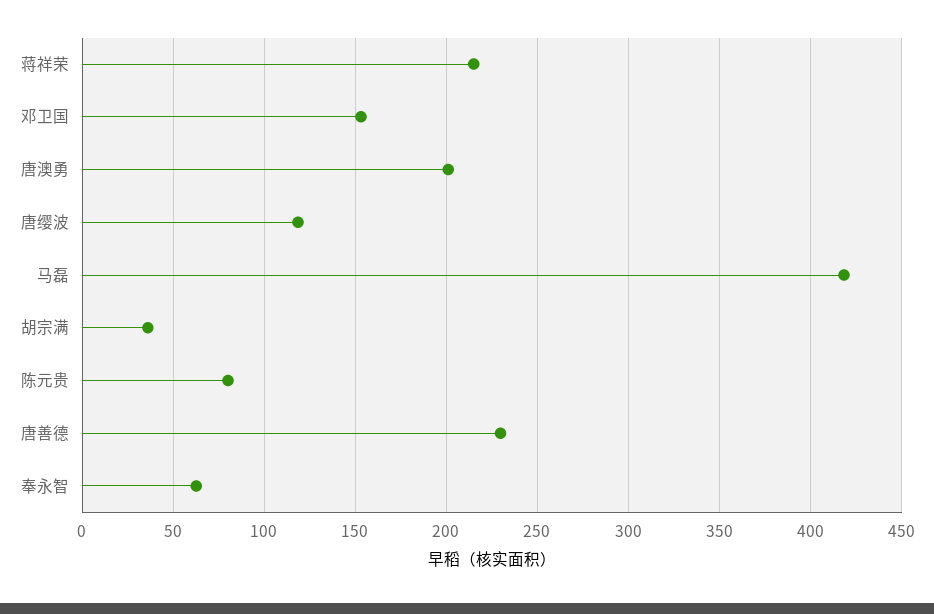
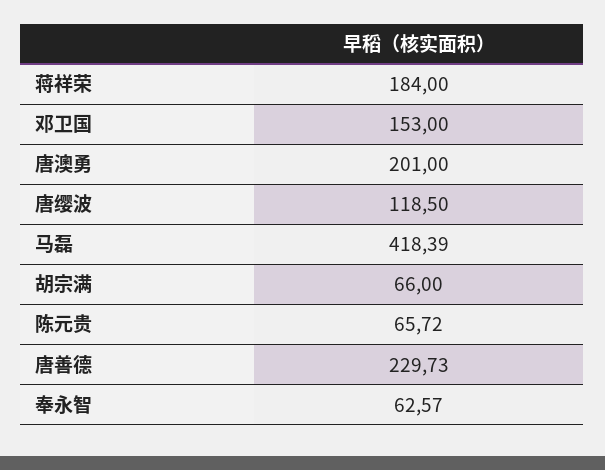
蒋祥荣: 215 -> 184
胡宗满: 35 -> 66
陈元贵: 80 -> 65.72

